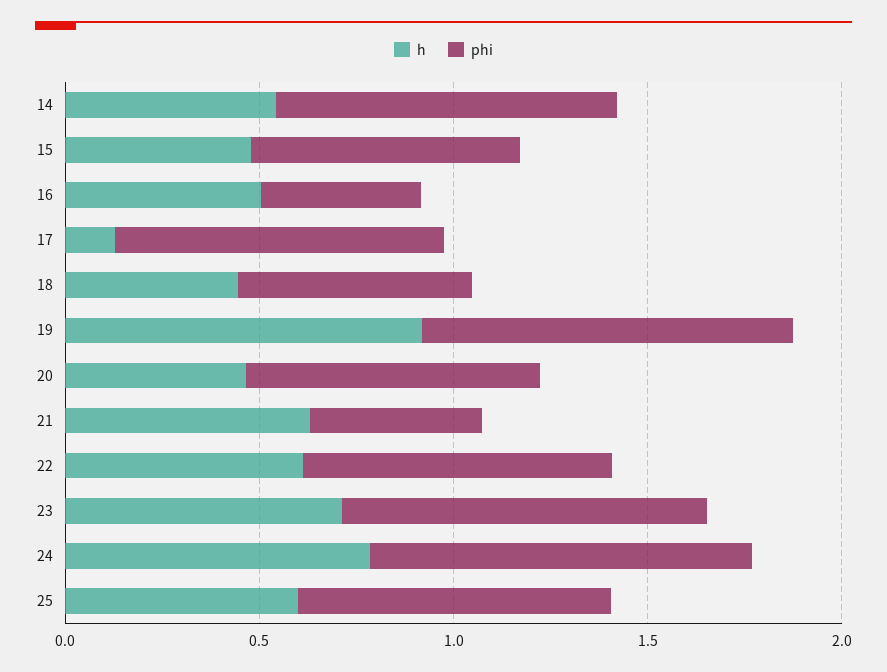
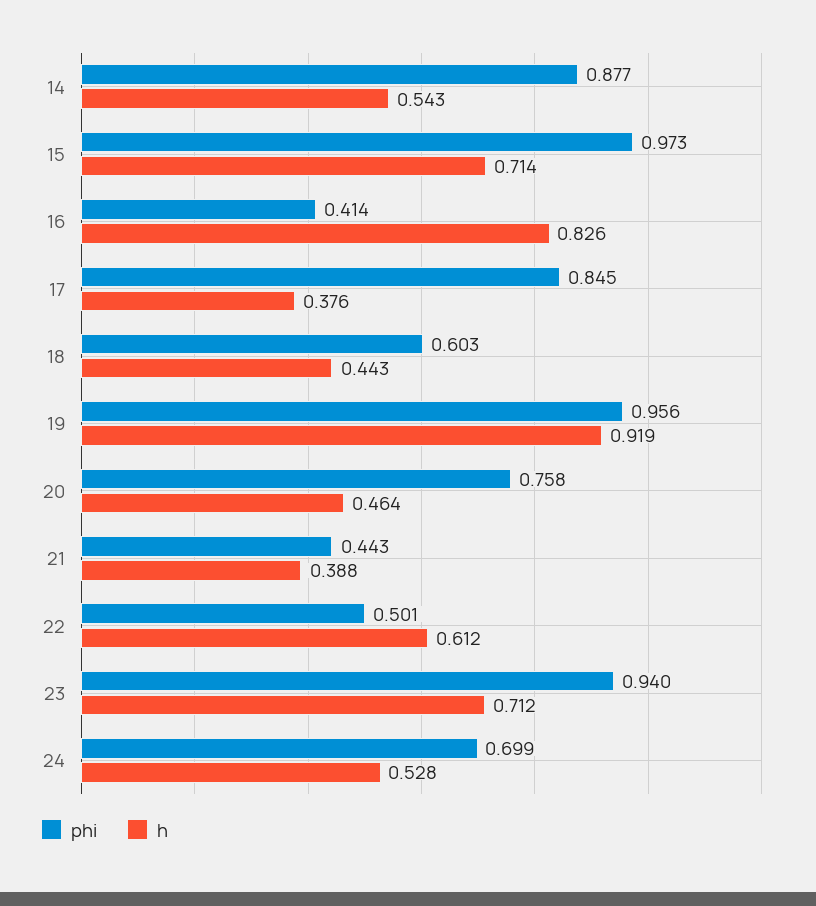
h, 15: 0.5 -> 0.714
phi, 15: 0.7 -> 0.973
h, 16: 0.5 -> 0.826
h, 17: 0.1 -> 0.376
h, 21: 0.6 -> 0.388
phi, 22: 0.8 -> 0.501
h, 24: 0.8 -> 0.528
phi, 24: 1 -> 0.699
h, 25: 0.6 -> none
phi, 25: 0.8 -> none

